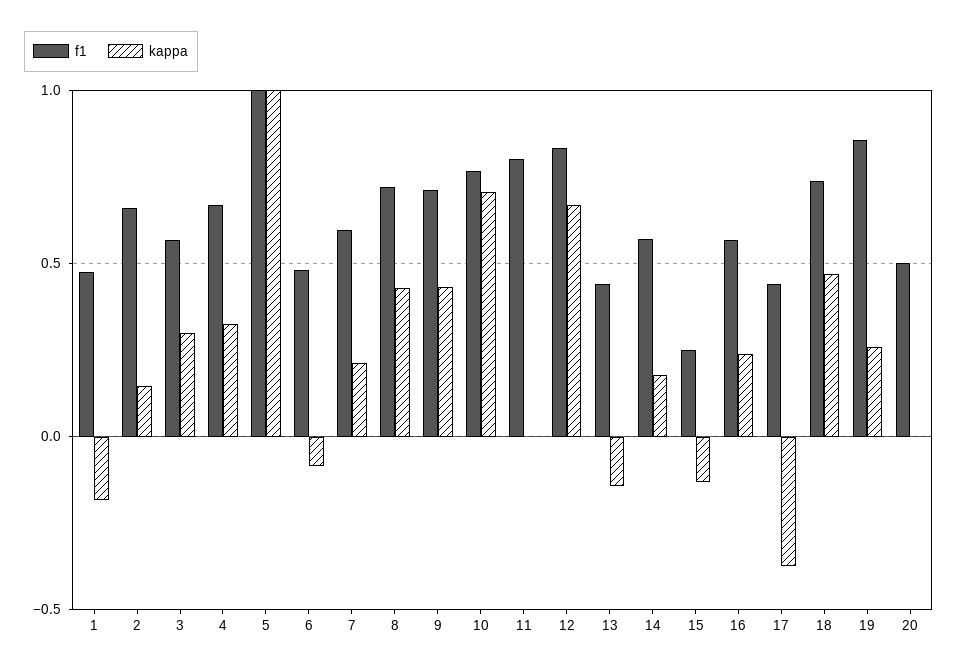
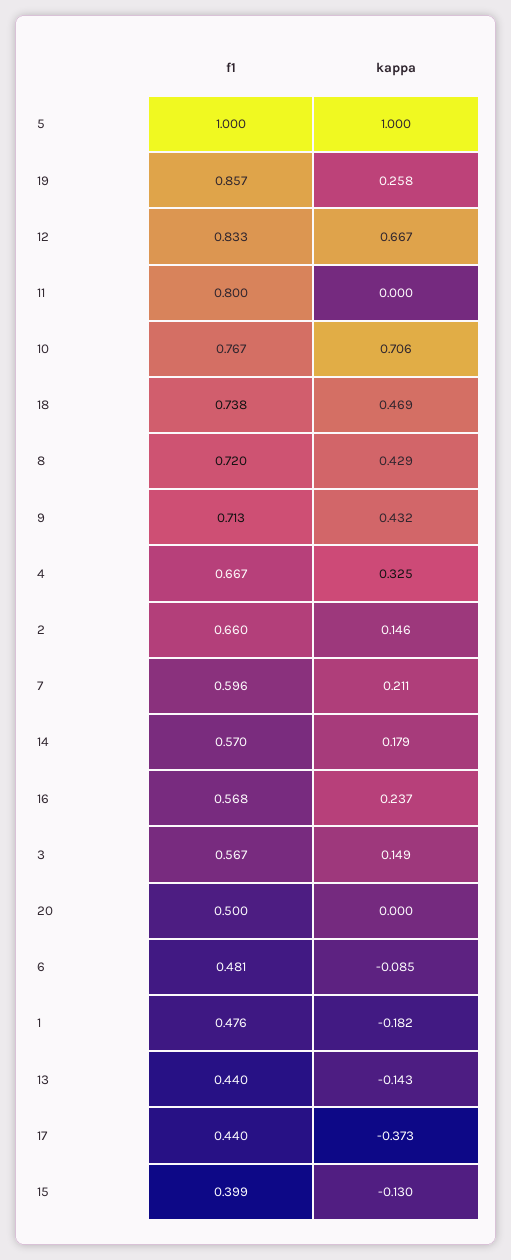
kappa, 3: 0.3 -> 0.149
f1, 15: 0.25 -> 0.399

